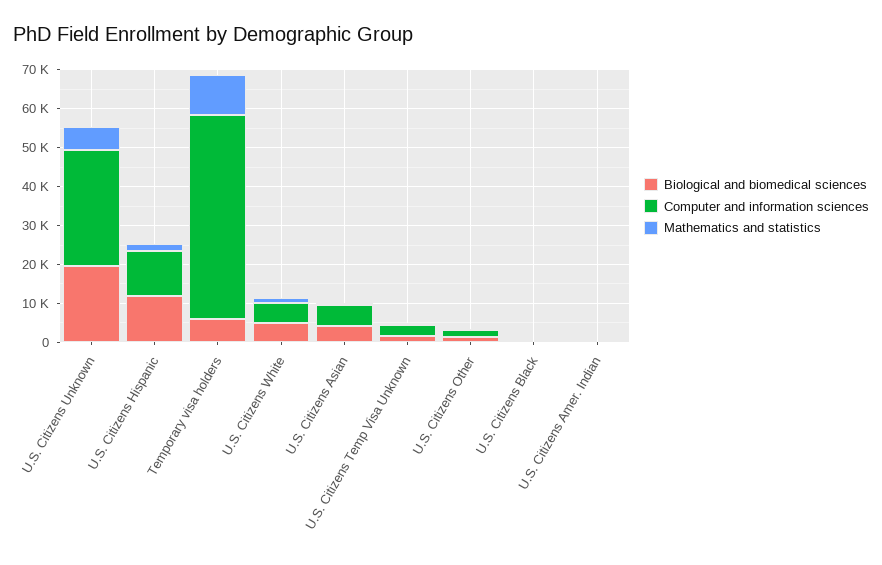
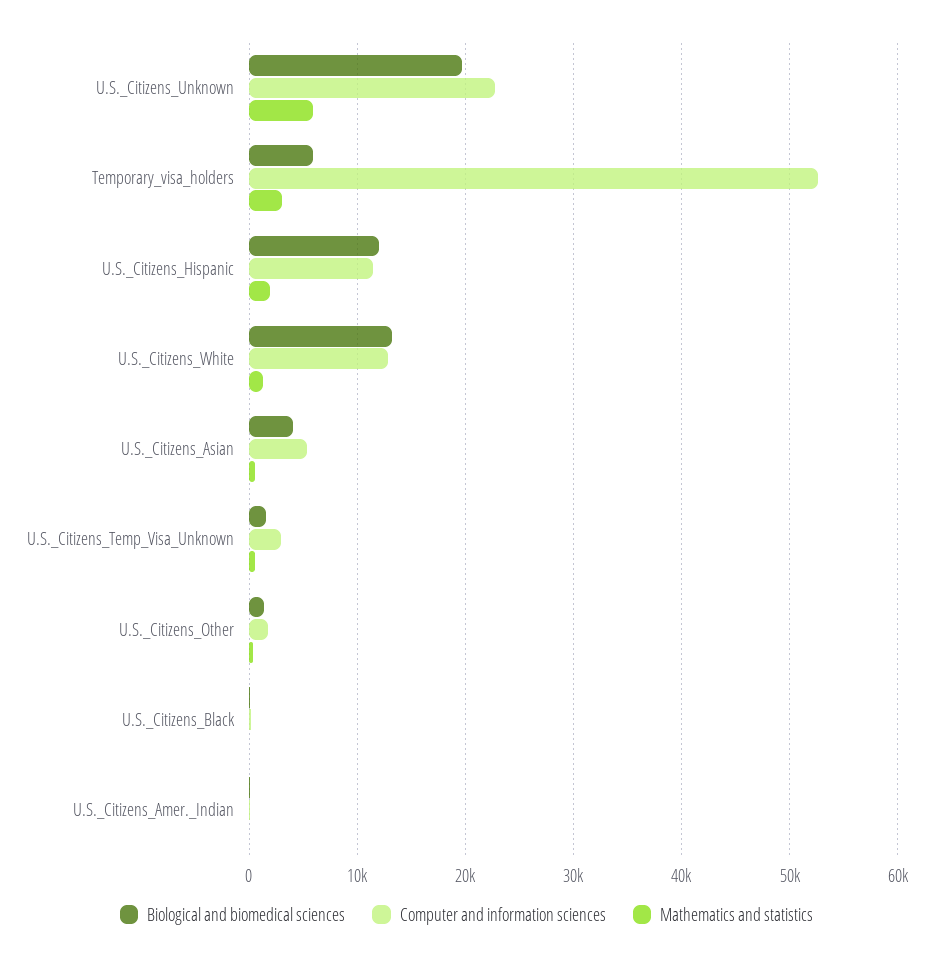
Computer and information sciences, U.S. Citizens Unknown: 30000 -> 23000
Mathematics and statistics, Temporary visa holders: 10000 -> 3000
Biological and biomedical sciences, U.S. Citizens White: 5000 -> 13000
Computer and information sciences, U.S. Citizens White: 5000 -> 13000

